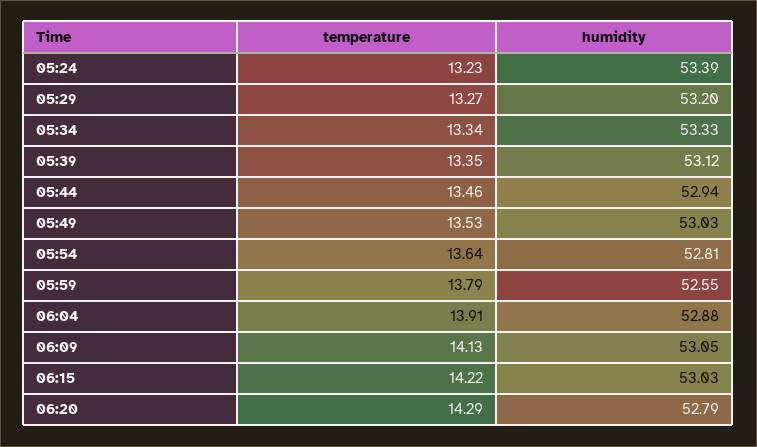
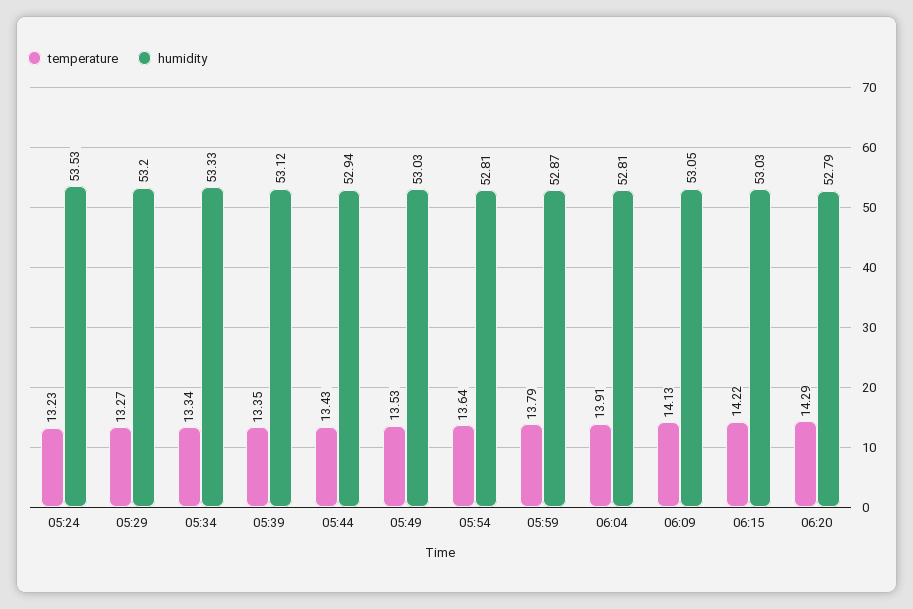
humidity, 05:24: 53.39 -> 53.53
temperature, 05:44: 13.46 -> 13.43
humidity, 05:59: 52.55 -> 52.87
humidity, 06:04: 52.88 -> 52.81

